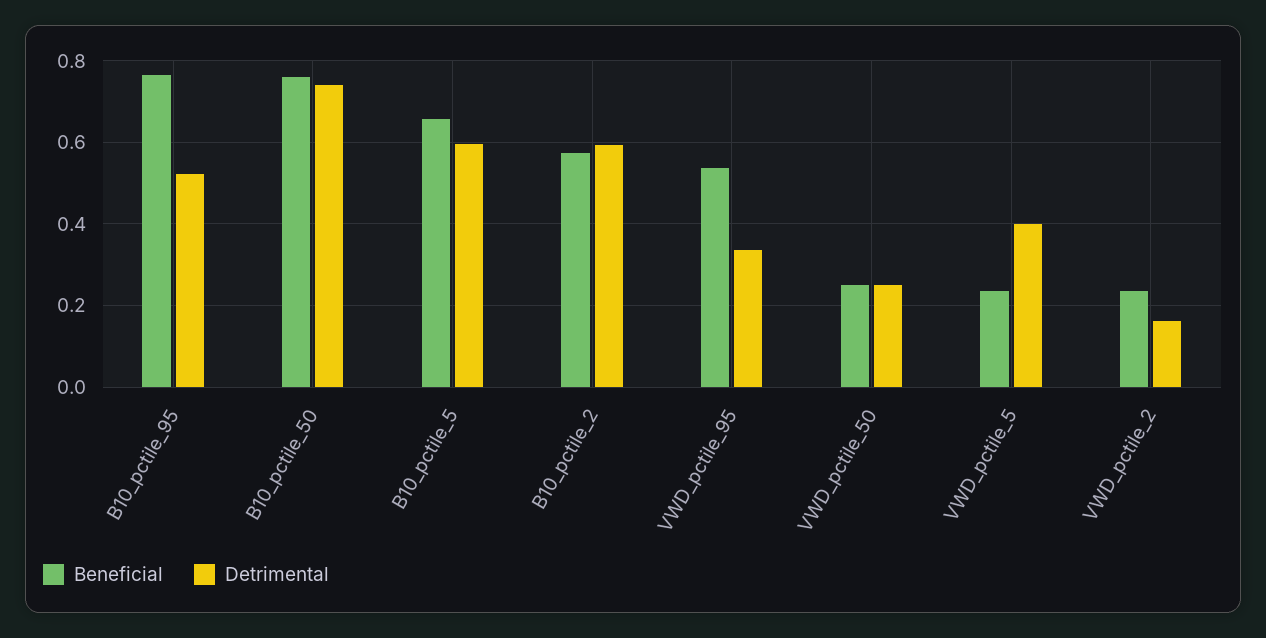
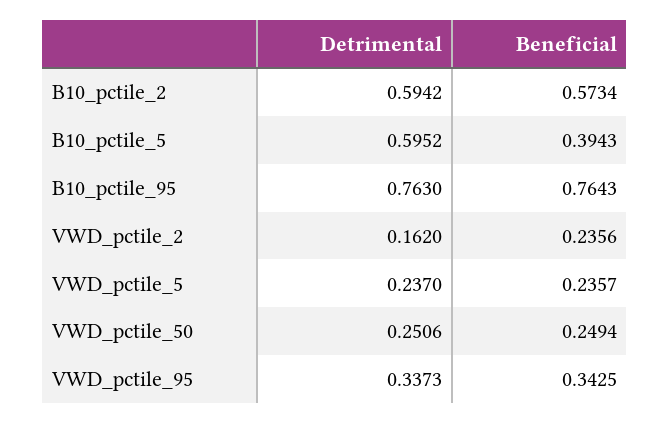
Detrimental, B10_pctile_95: 0.52 -> 0.763
Beneficial, B10_pctile_50: 0.76 -> none
Detrimental, B10_pctile_50: 0.74 -> none
Beneficial, B10_pctile_5: 0.66 -> 0.3943
Beneficial, VWD_pctile_95: 0.54 -> 0.3425
Detrimental, VWD_pctile_5: 0.4 -> 0.237

